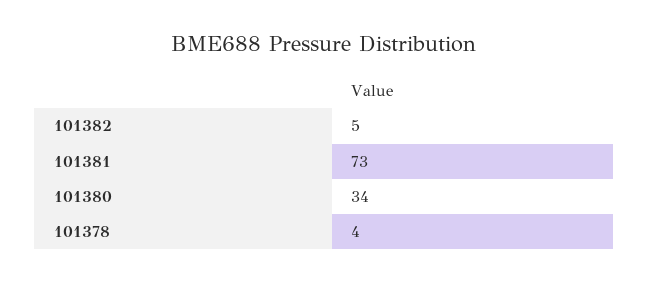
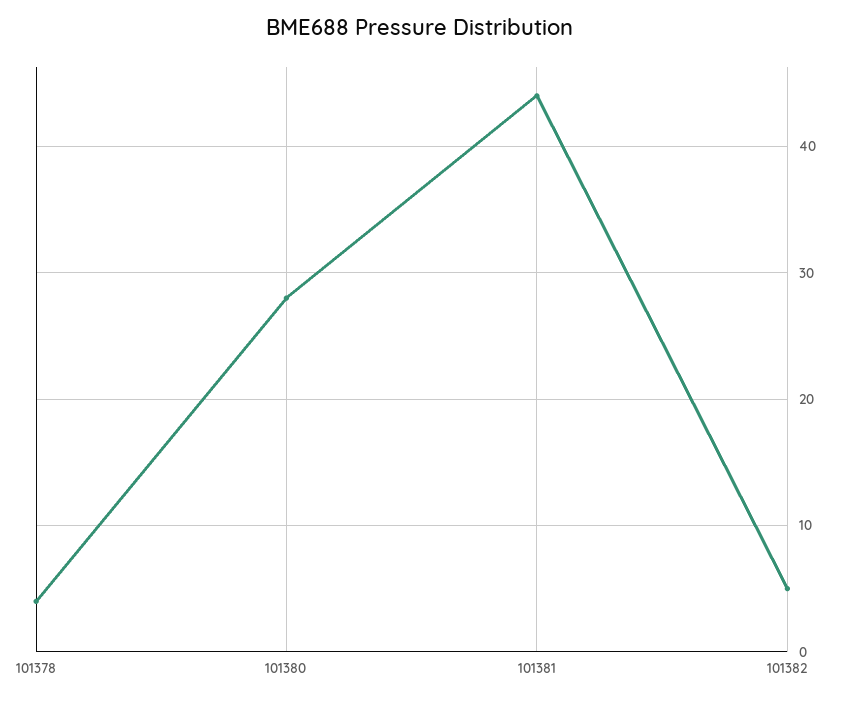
101381: 73 -> 44
101380: 34 -> 28

